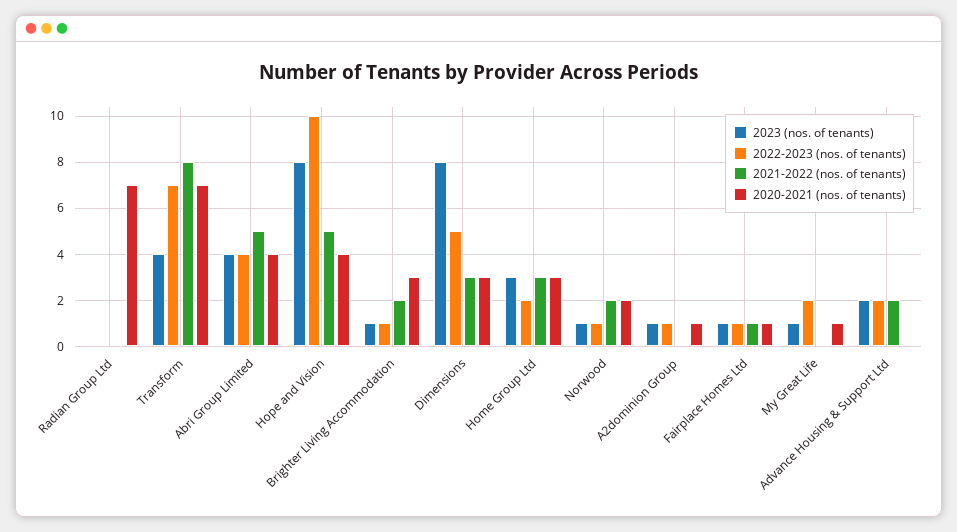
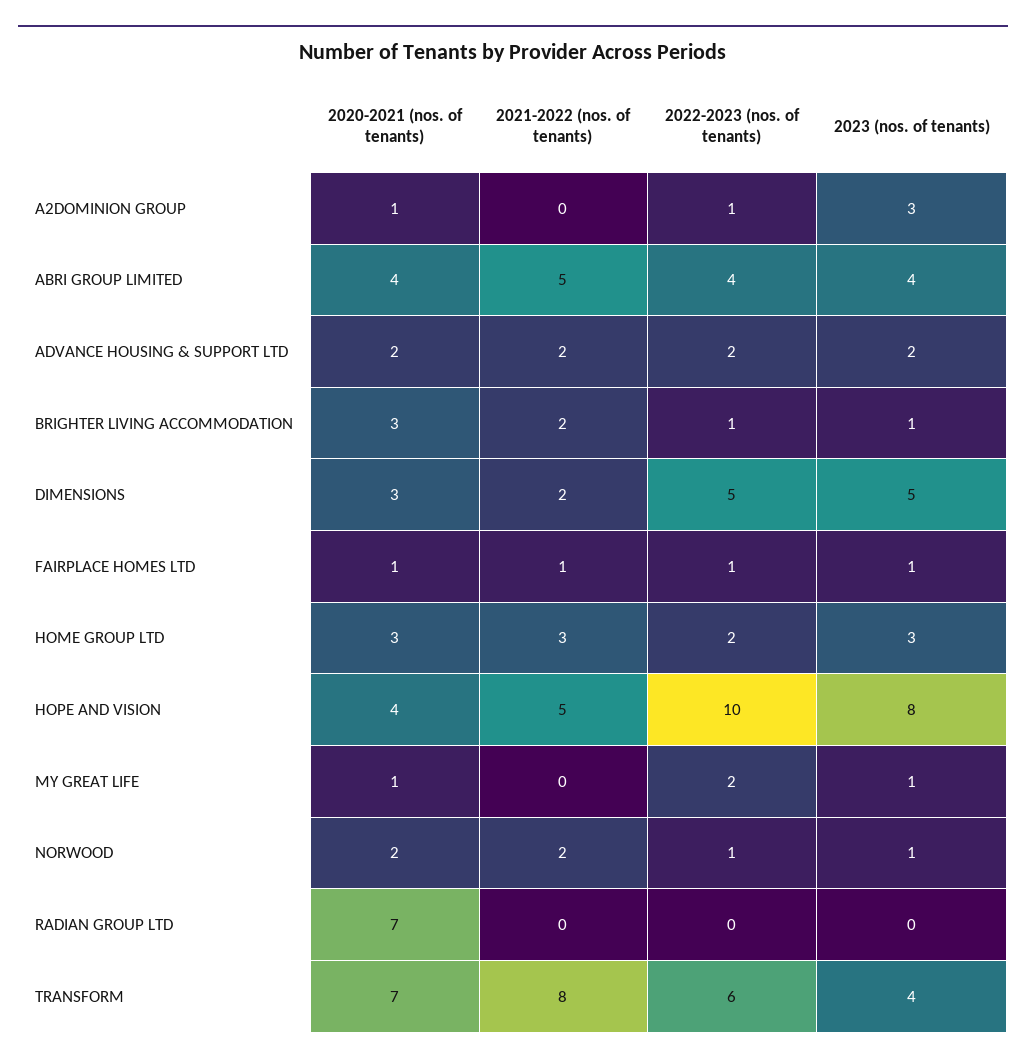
2022-2023 (nos. of tenants), Transform: 7 -> 6
2023 (nos. of tenants), Dimensions: 8 -> 5
2021-2022 (nos. of tenants), Dimensions: 3 -> 2
2023 (nos. of tenants), A2dominion Group: 1 -> 3
2020-2021 (nos. of tenants), Advance Housing & Support Ltd: 0 -> 2

